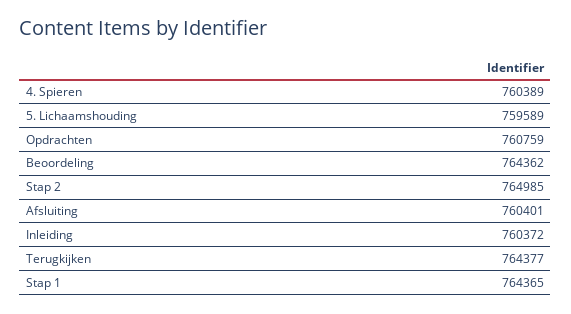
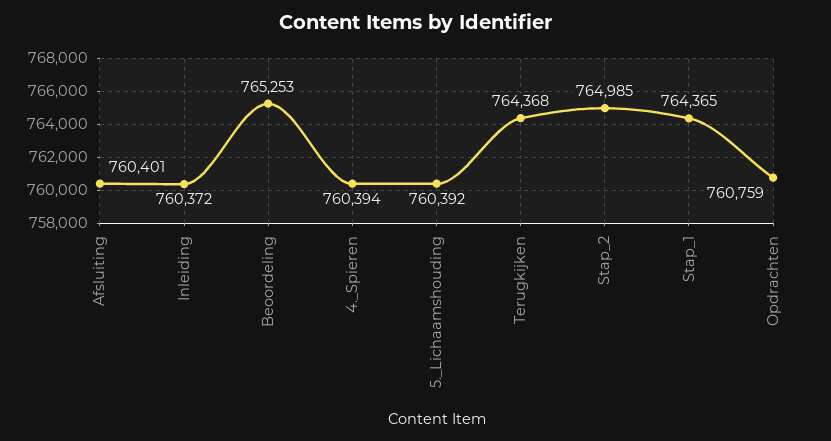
4. Spieren: 760389 -> 760394
5. Lichaamshouding: 759589 -> 760392
Beoordeling: 764362 -> 765253
Terugkijken: 764377 -> 764368

